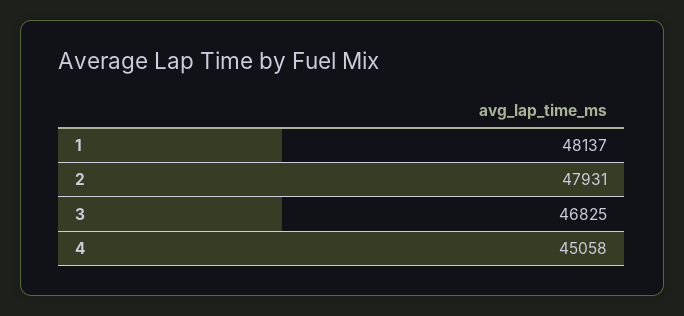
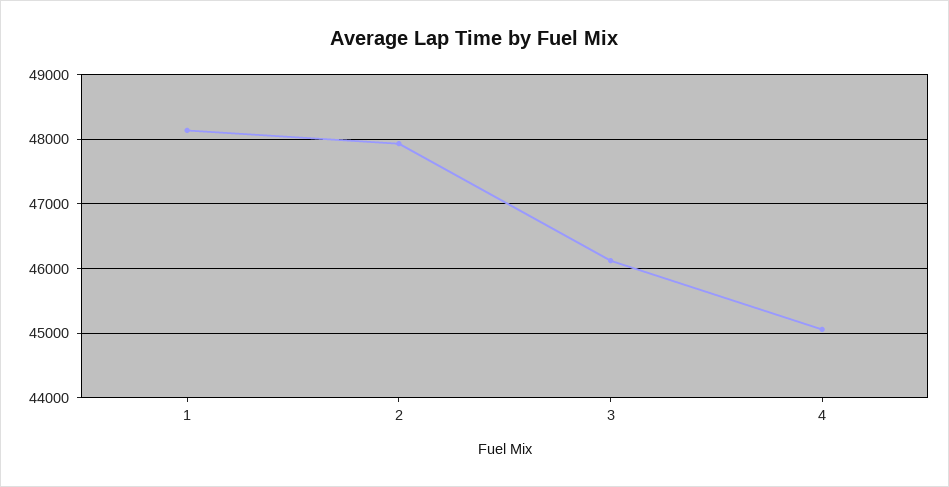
3: 46825 -> 46100

